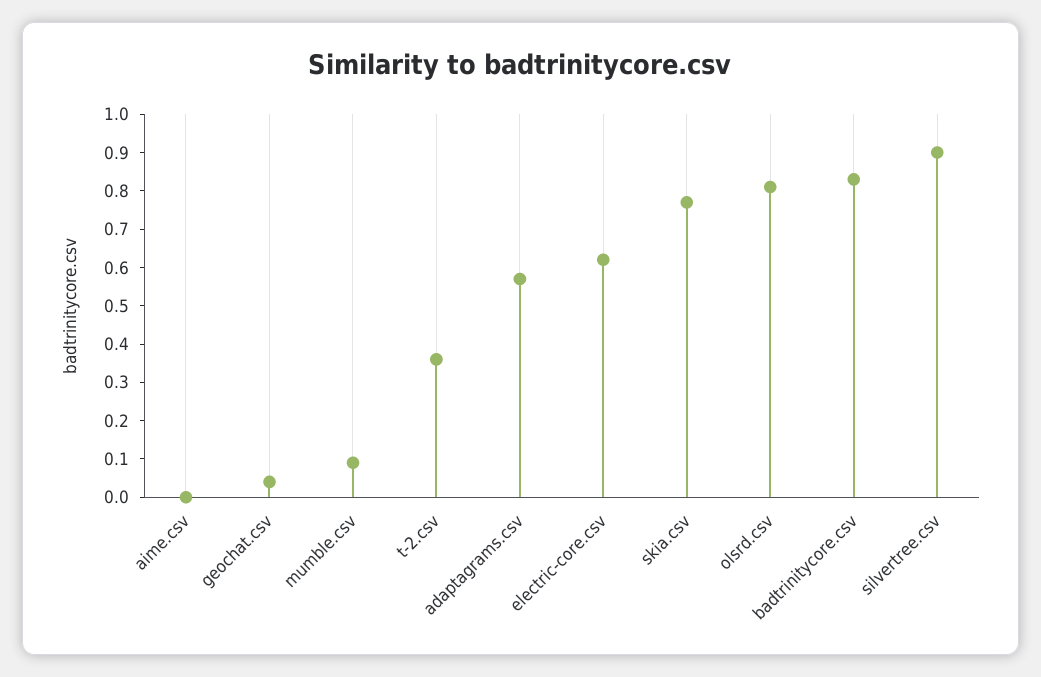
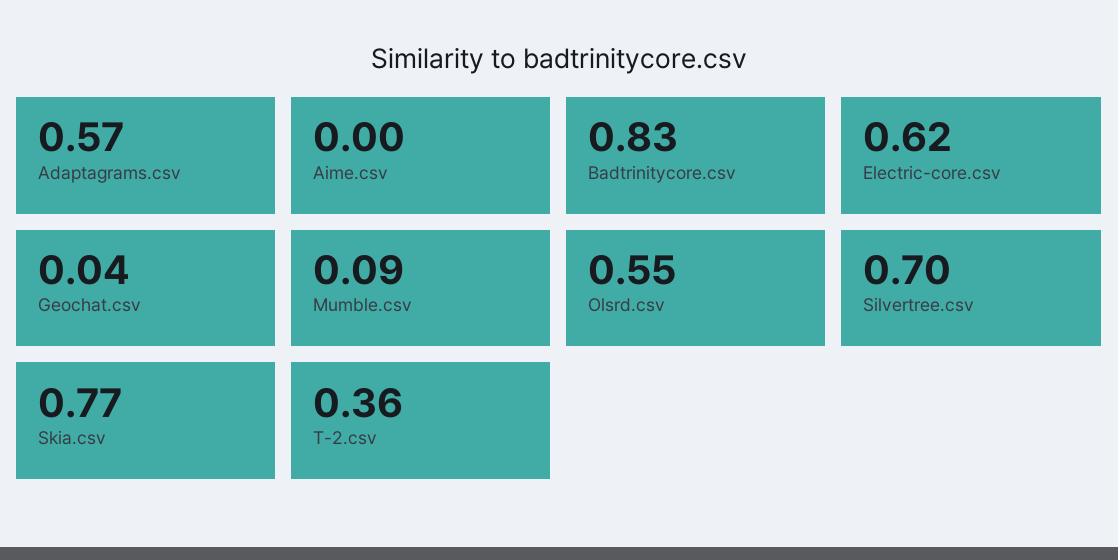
olsrd.csv: 0.8 -> 0.55
silvertree.csv: 0.9 -> 0.7

